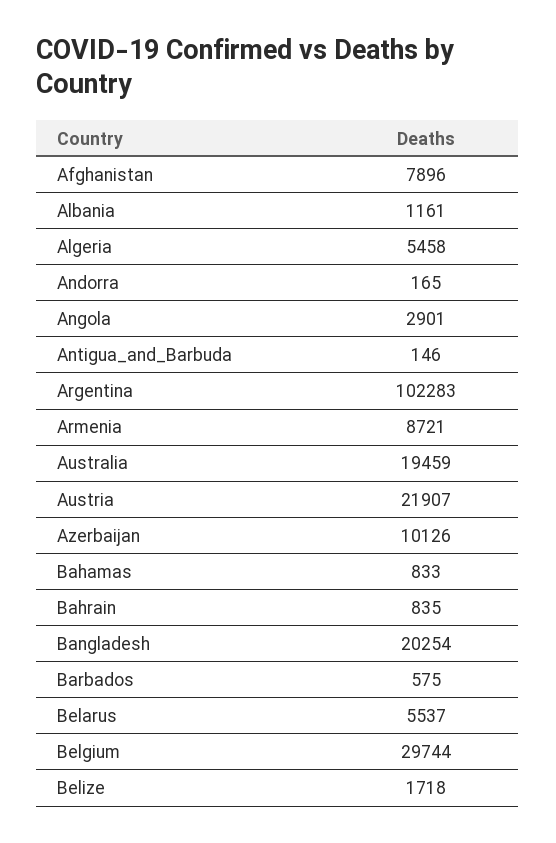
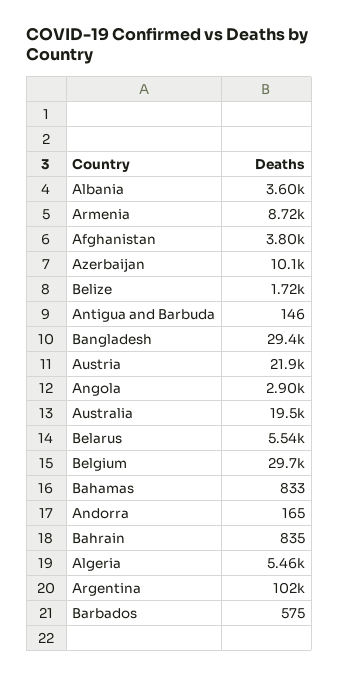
Afghanistan: 7896 -> 3800
Albania: 1161 -> 3600
Bangladesh: 20254 -> 29400

